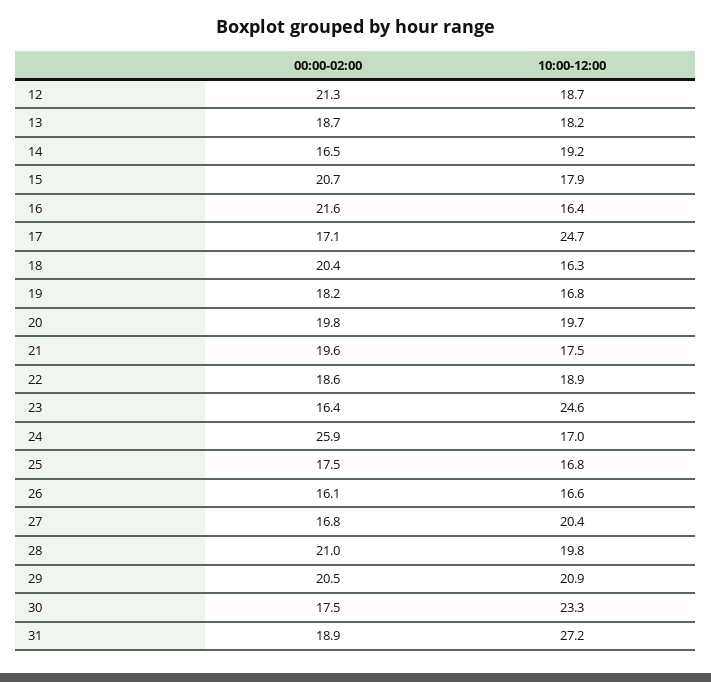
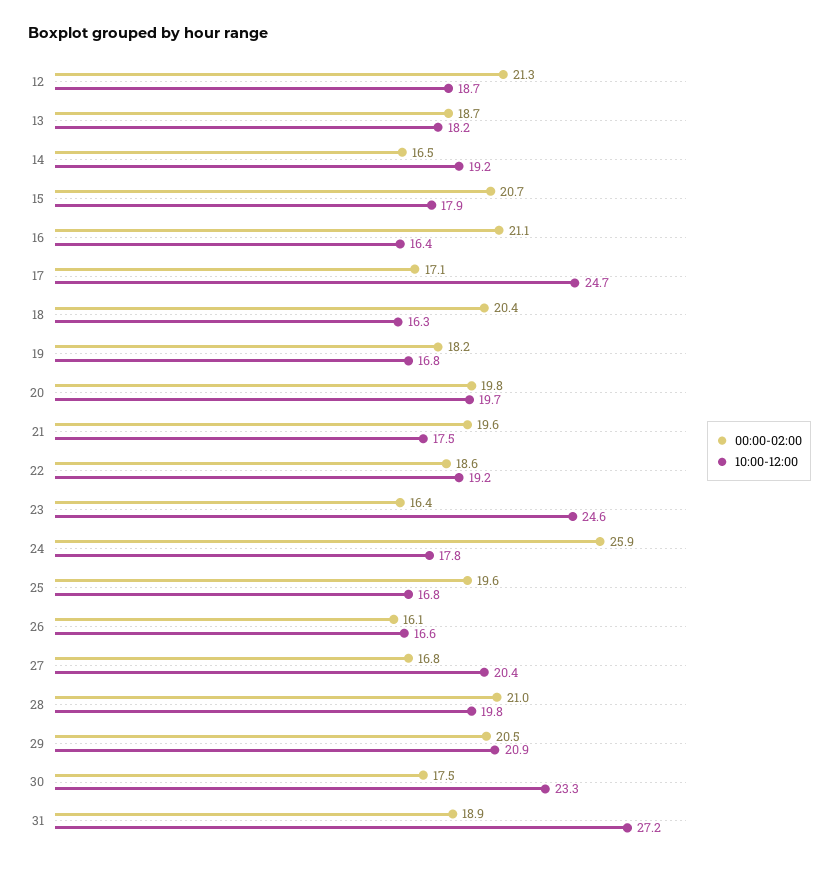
00:00-02:00, 16: 21.6 -> 21.1
10:00-12:00, 22: 18.9 -> 19.2
10:00-12:00, 24: 17 -> 17.8
00:00-02:00, 25: 17.5 -> 19.6

